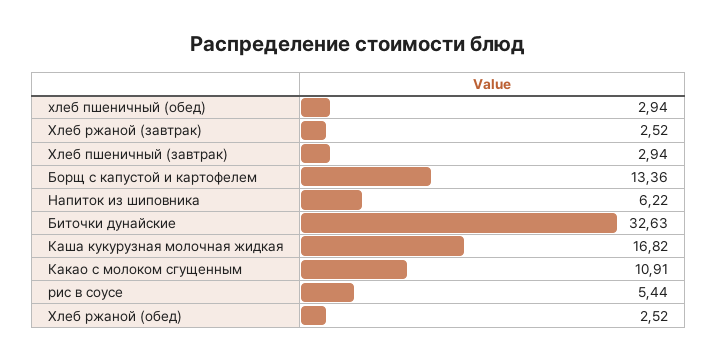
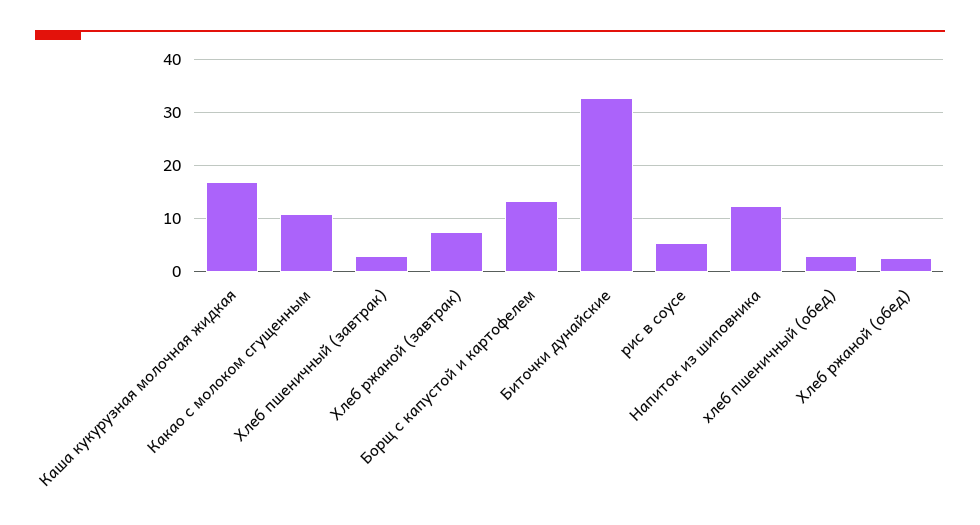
Хлеб ржаной (завтрак): 2.52 -> 8
Напиток из шиповника: 6.22 -> 12

